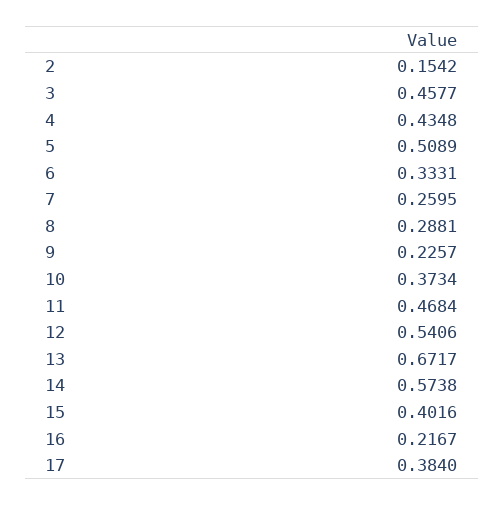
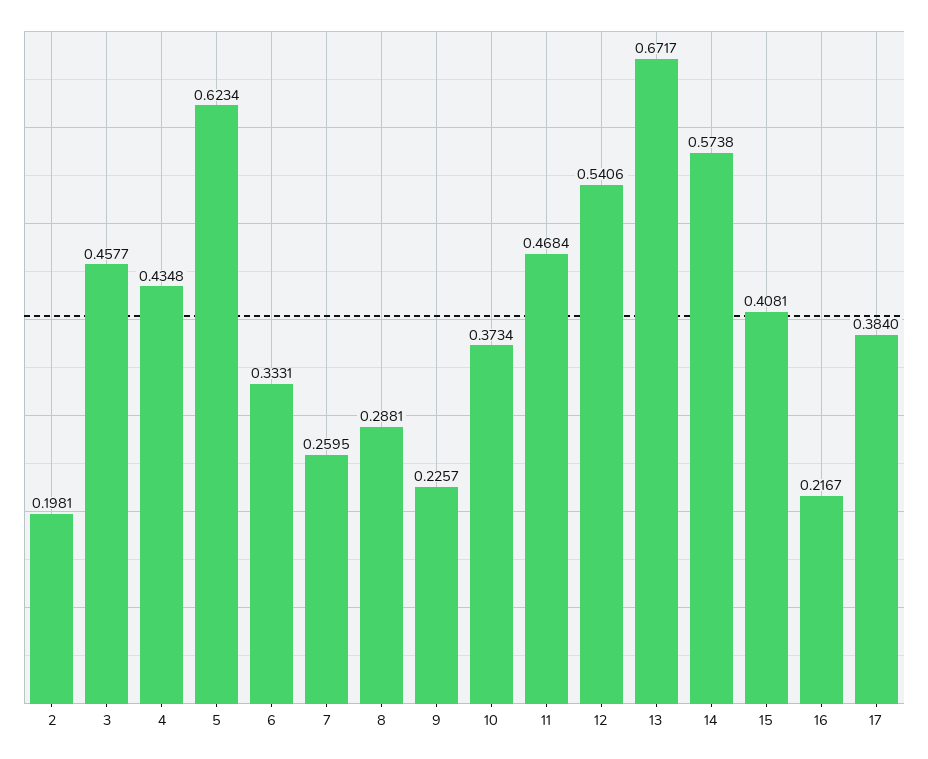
2: 0.1542 -> 0.1981
5: 0.5089 -> 0.6234
15: 0.4016 -> 0.4081

